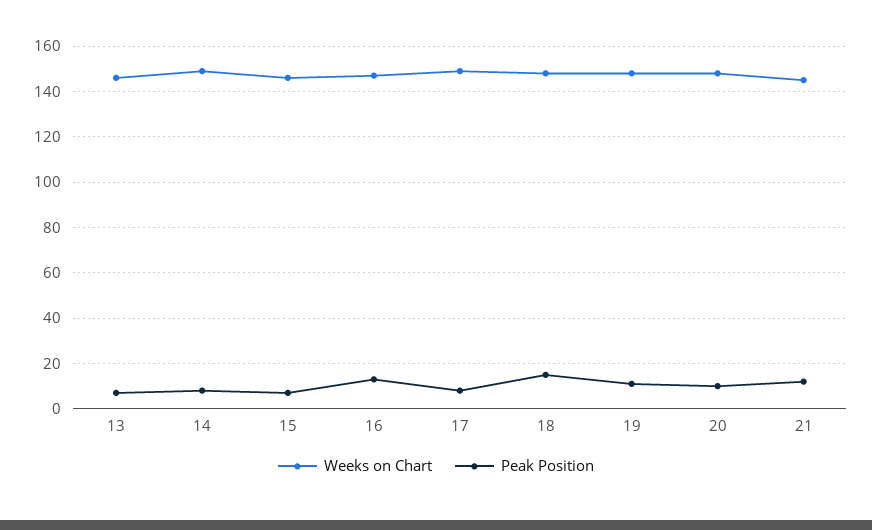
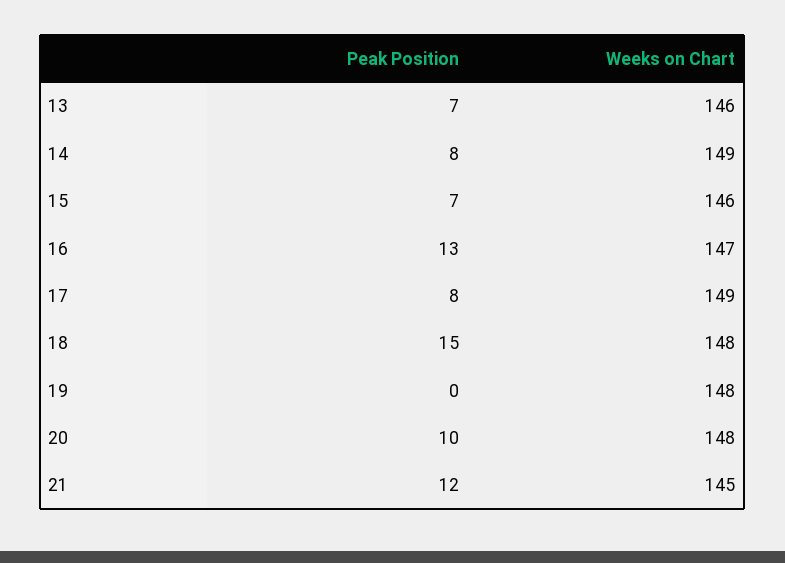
Peak Position, 19: 10 -> 0

